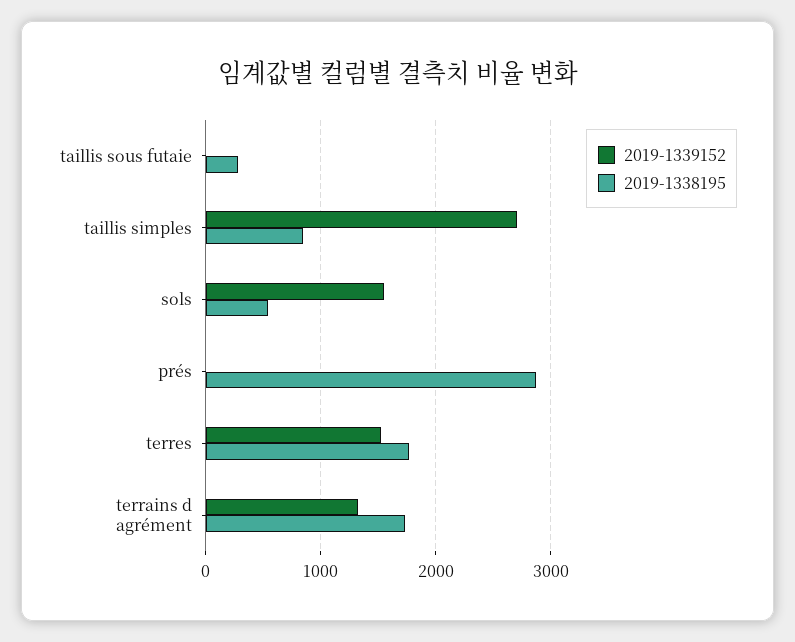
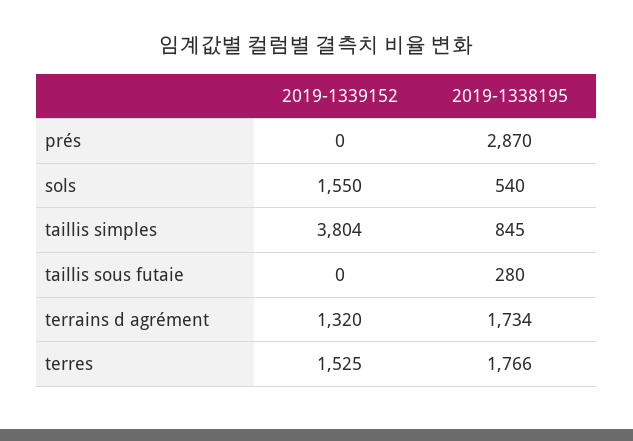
2019-1339152, taillis simples: 2700 -> 3804

